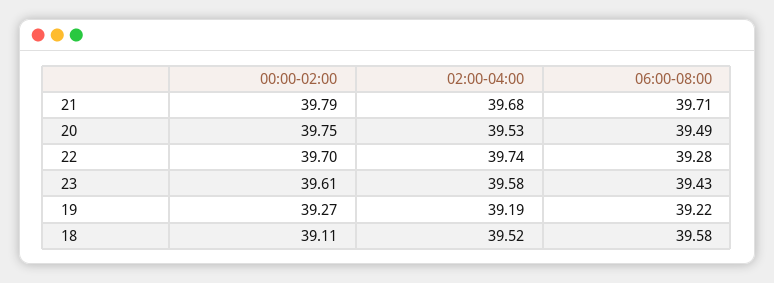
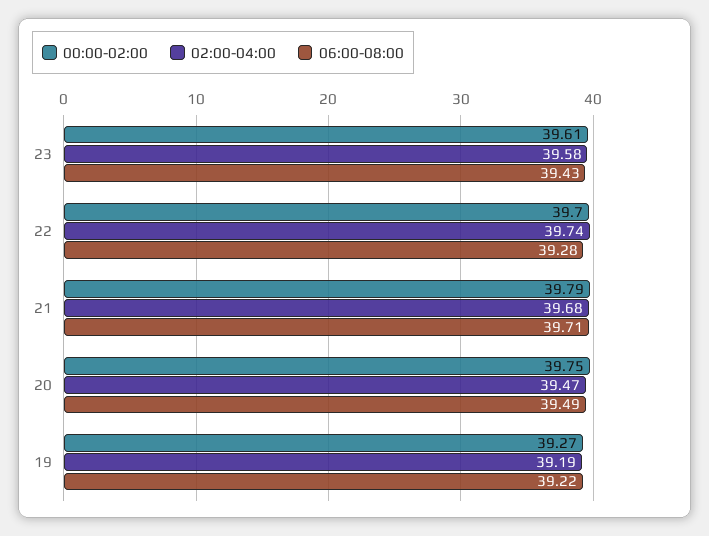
02:00-04:00, 20: 39.53 -> 39.47
00:00-02:00, 18: 39.11 -> none
02:00-04:00, 18: 39.52 -> none
06:00-08:00, 18: 39.58 -> none

